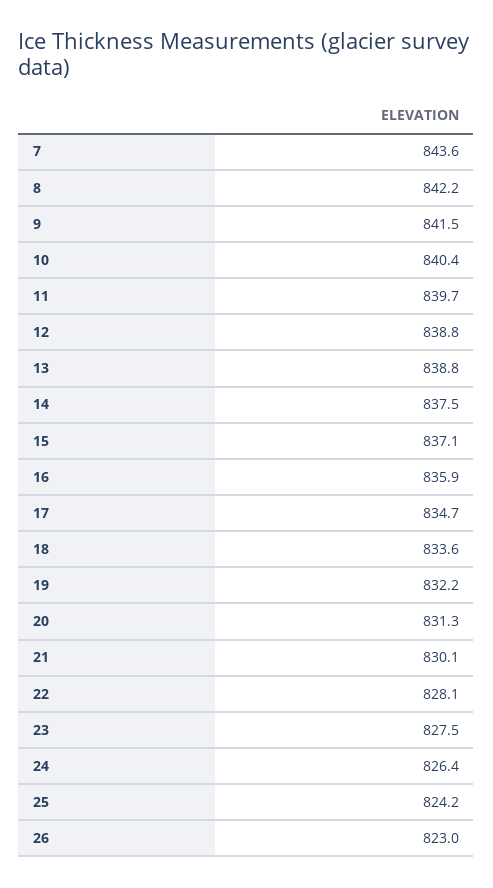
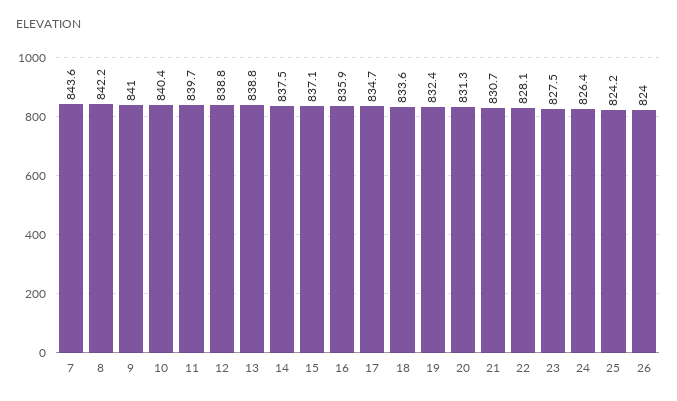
9: 841.5 -> 841
19: 832.2 -> 832.4
21: 830.1 -> 830.7
26: 823 -> 824

